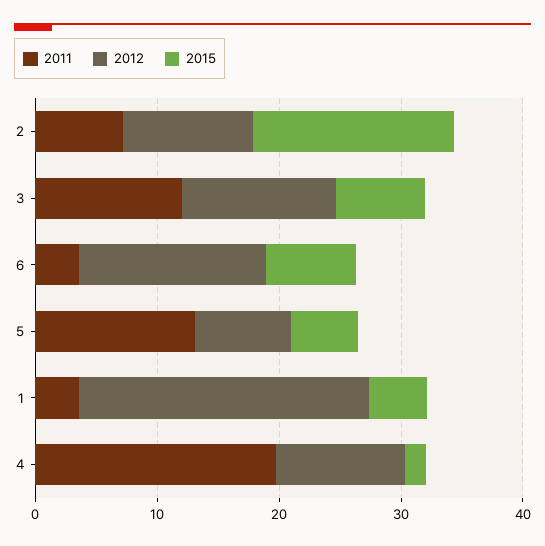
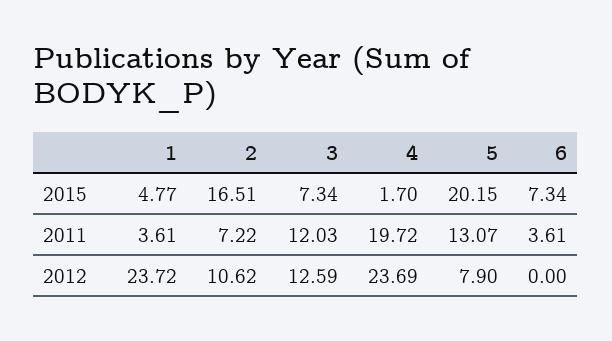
2012, 6: 16 -> 0
2015, 5: 6 -> 20.15
2012, 4: 10 -> 23.69

